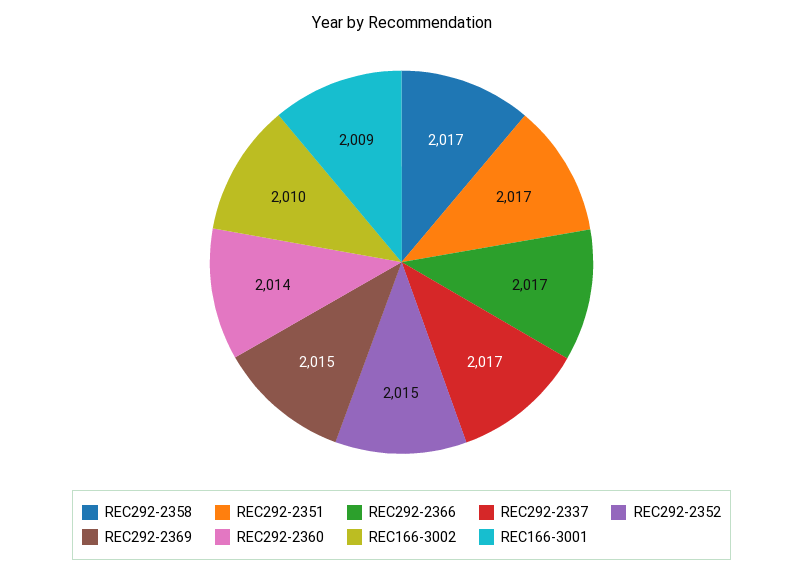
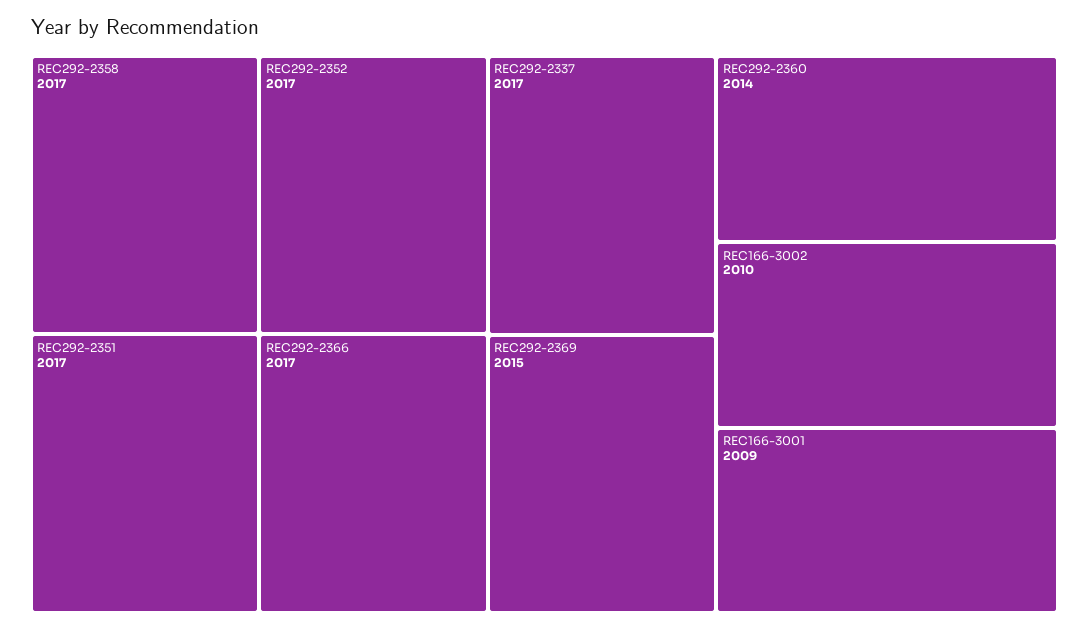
REC292-2352: 2015 -> 2017

